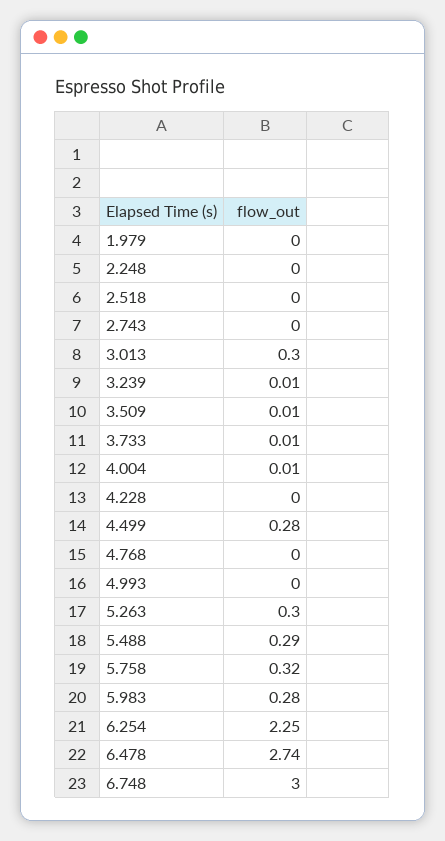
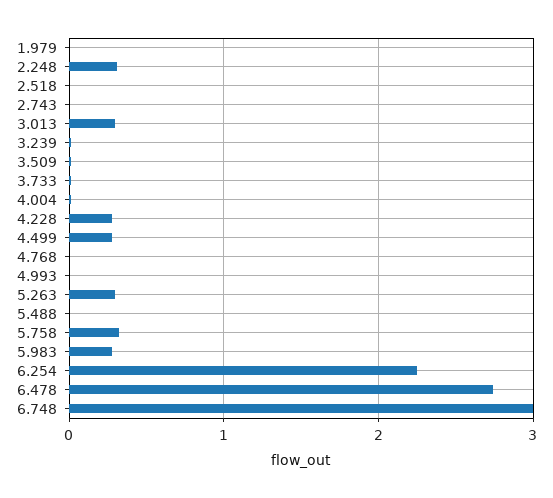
2.248: 0 -> 0.3
4.228: 0 -> 0.3
5.488: 0.29 -> 0

